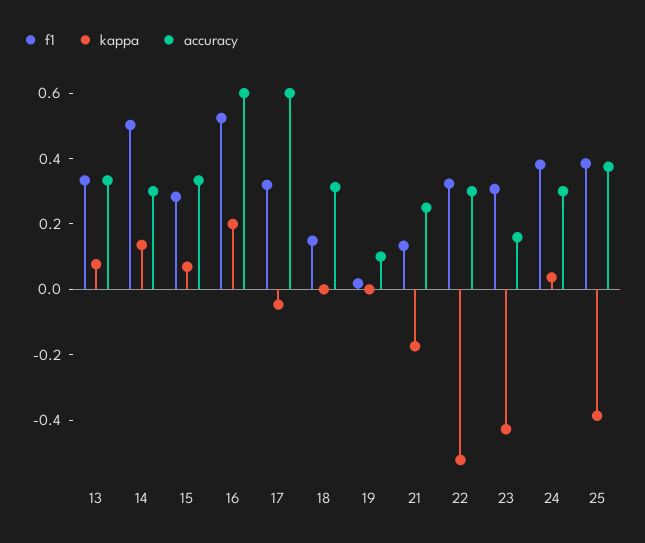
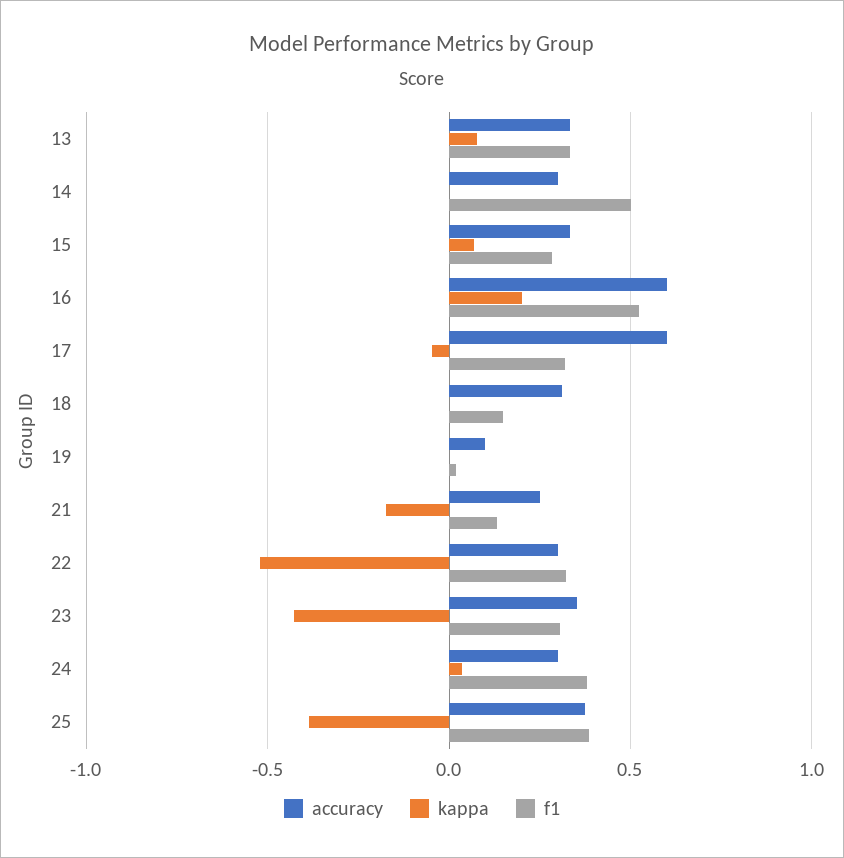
kappa, 14: 0.15 -> 0
accuracy, 23: 0.15 -> 0.35

